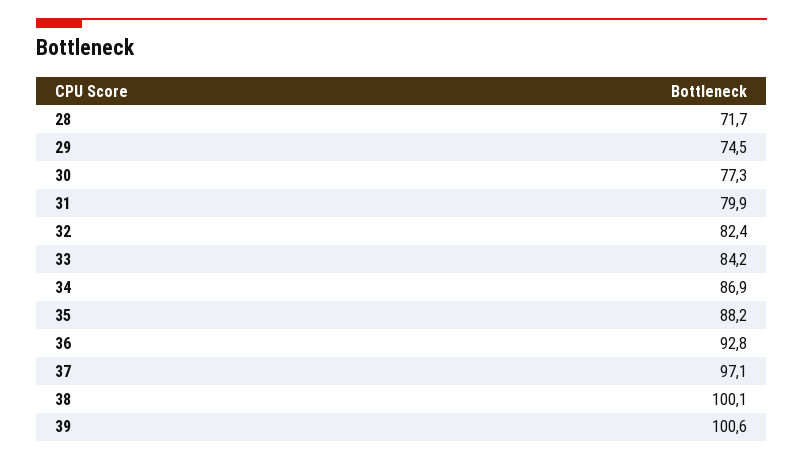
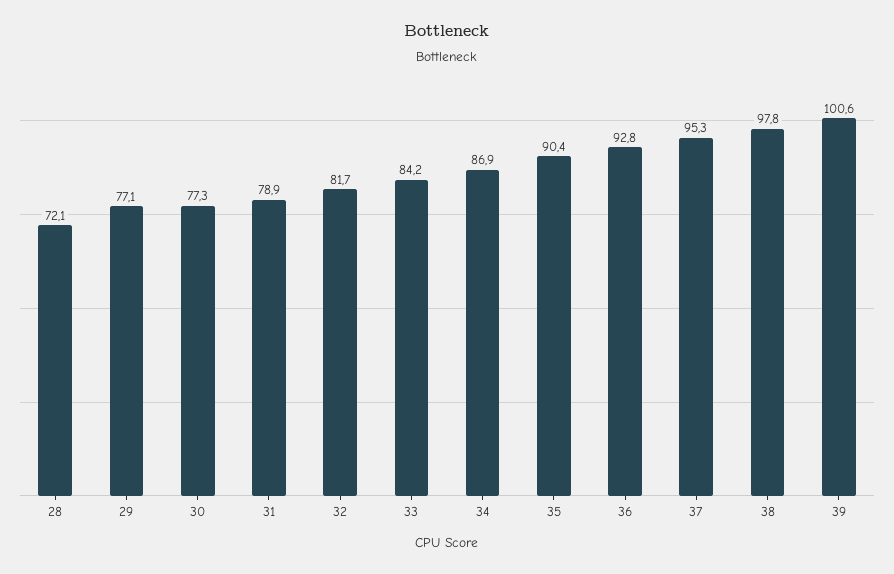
28: 71.7 -> 72.1
29: 74.5 -> 77.1
31: 79.9 -> 78.9
32: 82.4 -> 81.7
35: 88.2 -> 90.4
37: 97.1 -> 95.3
38: 100.1 -> 97.8

